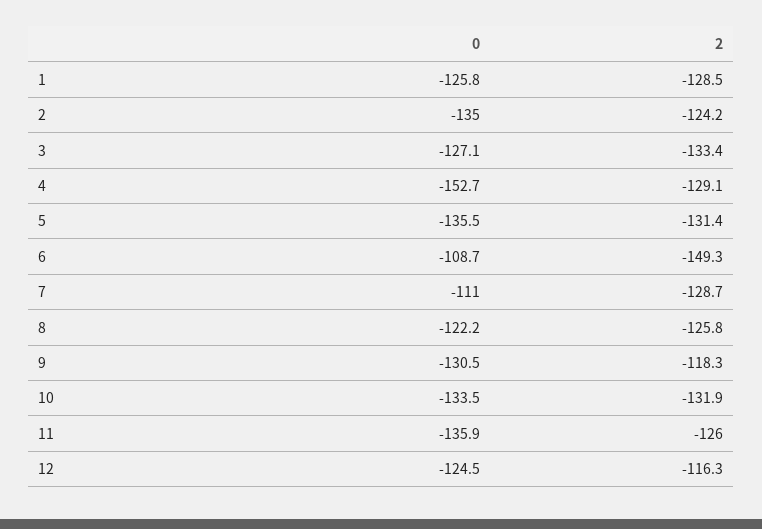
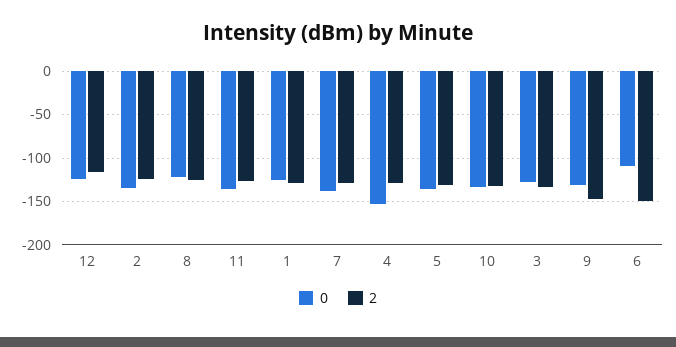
0, 7: -111 -> -140
2, 9: -118.3 -> -150

